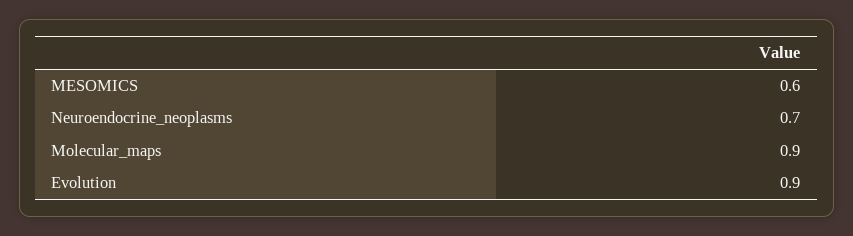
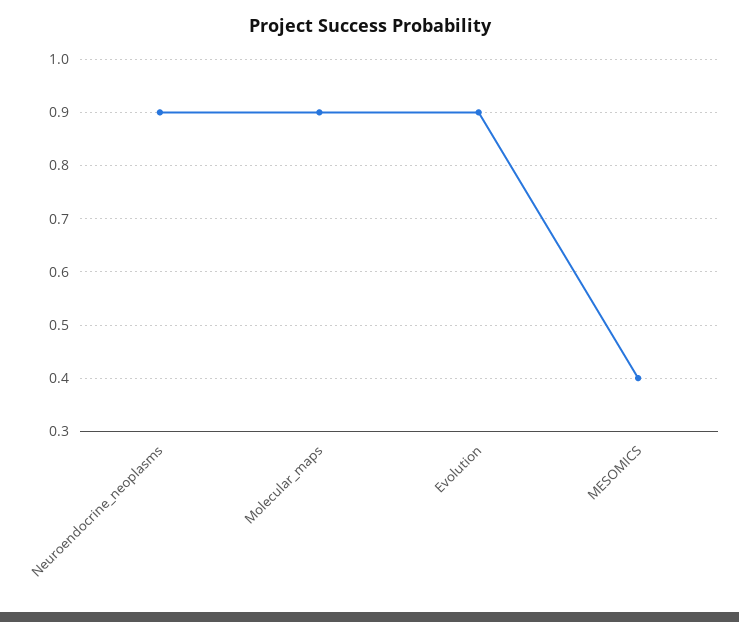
MESOMICS: 0.6 -> 0.4
Neuroendocrine_neoplasms: 0.7 -> 0.9

